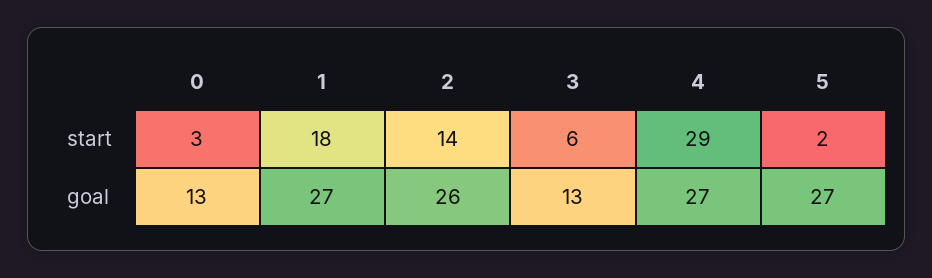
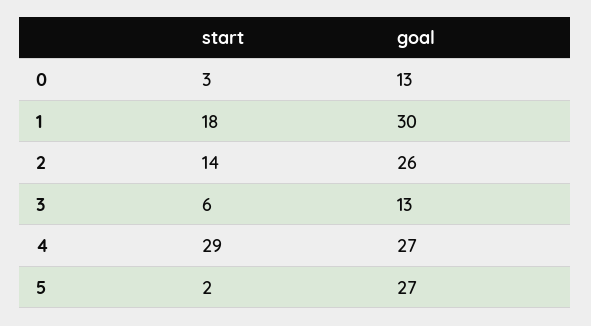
1, goal: 27 -> 30

